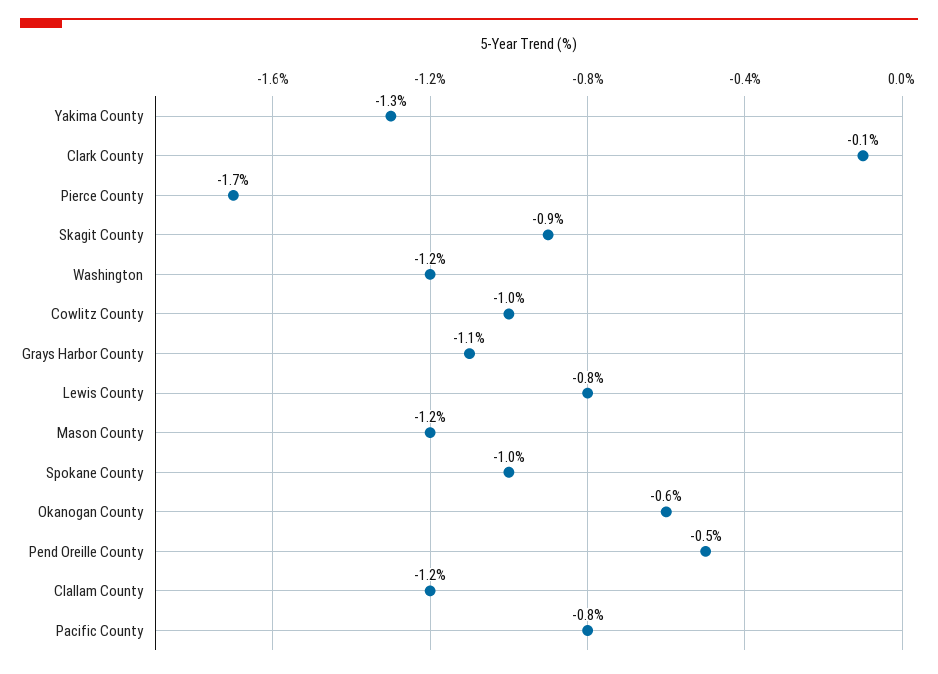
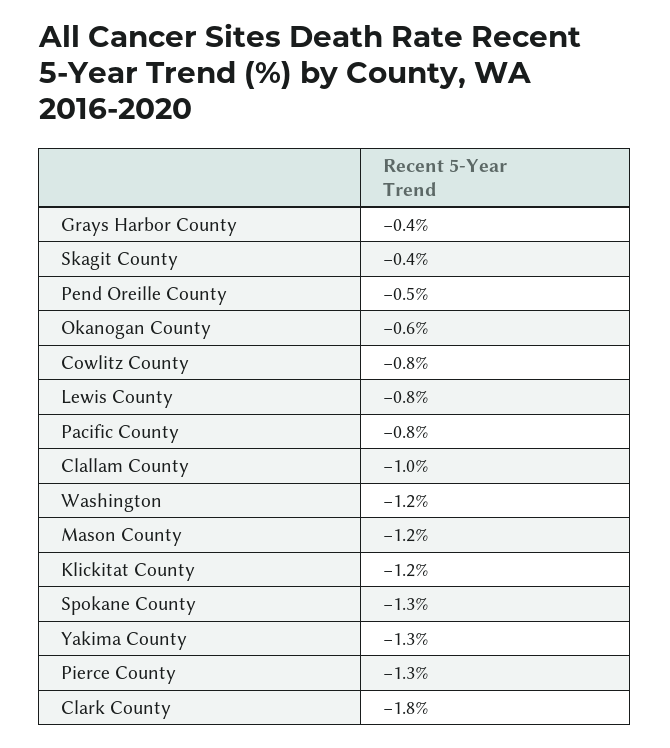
Clark County: -0.1 -> -1.8
Pierce County: -1.7 -> -1.3
Skagit County: -0.9 -> -0.4
Cowlitz County: -1 -> -0.8
Grays Harbor County: -1.1 -> -0.4
Spokane County: -1 -> -1.3
Clallam County: -1.2 -> -1
Klickitat County: none -> -1.2

